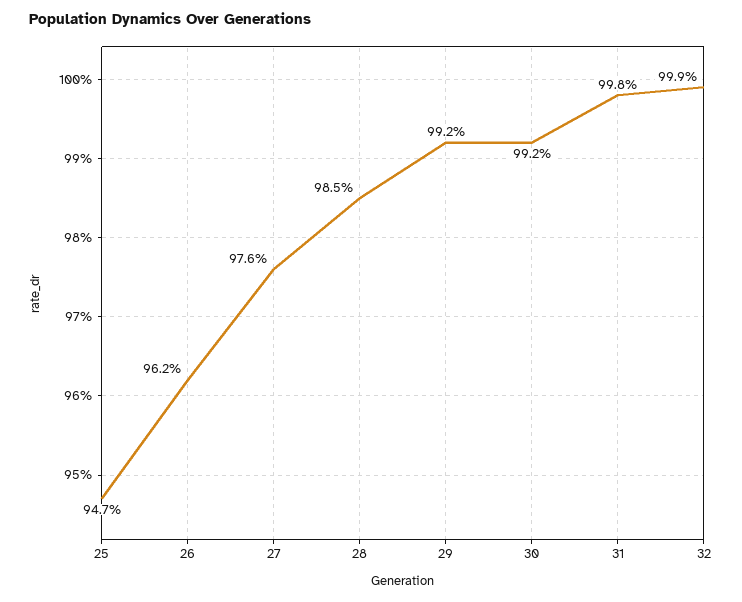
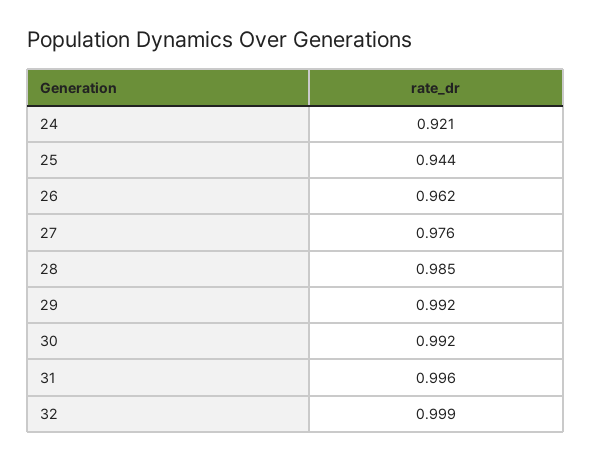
25: 0.947 -> 0.944
31: 0.998 -> 0.996
24: none -> 0.921

